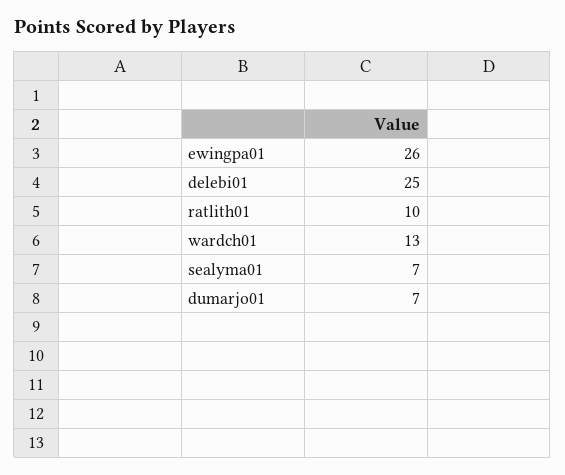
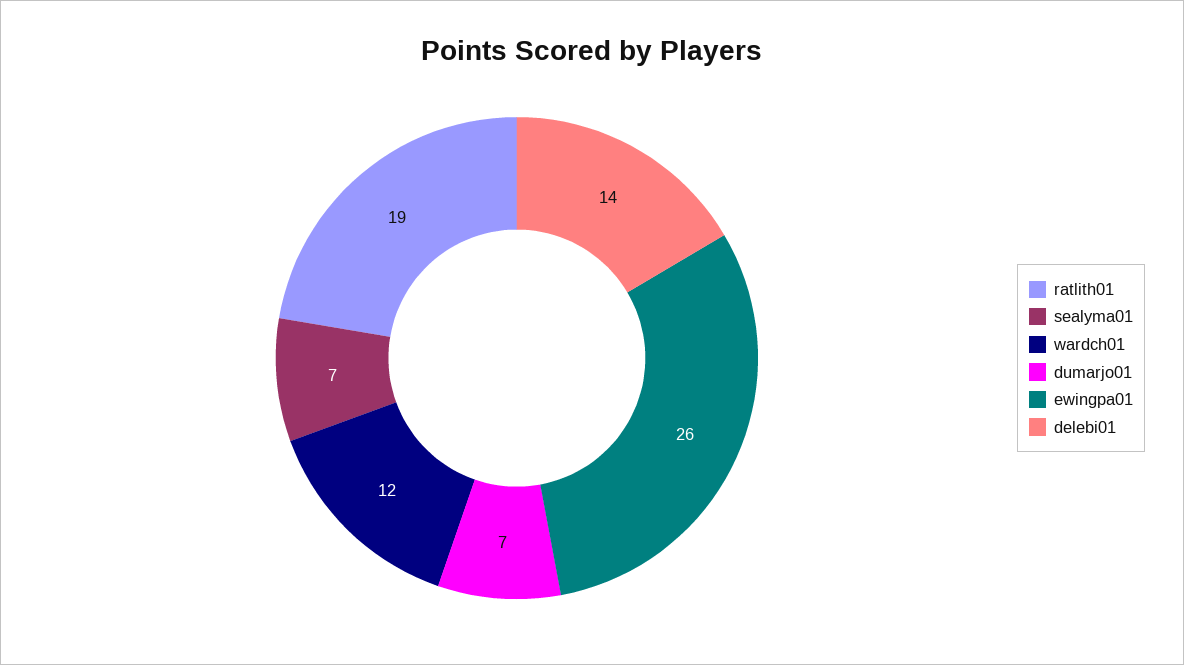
delebi01: 25 -> 14
ratlith01: 10 -> 19
wardch01: 13 -> 12

